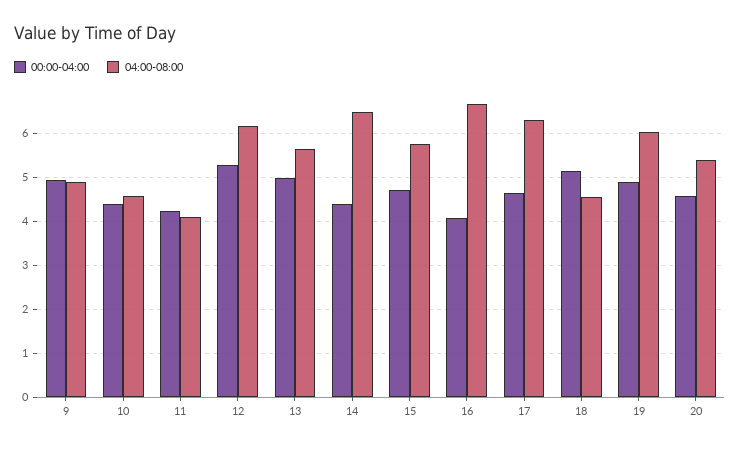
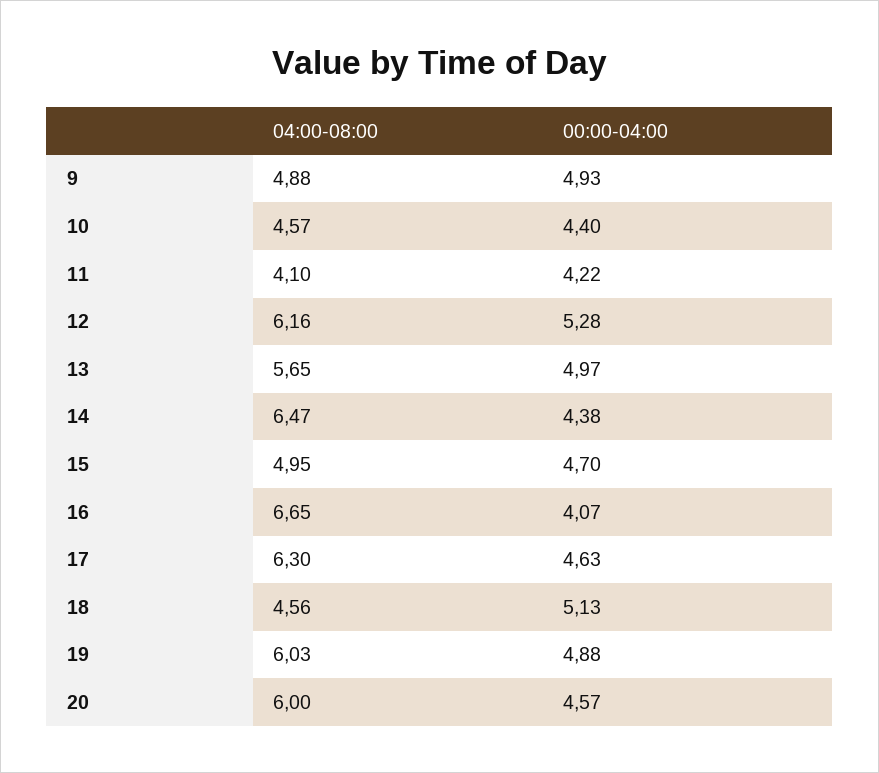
04:00-08:00, 15: 5.8 -> 4.95
04:00-08:00, 20: 5.4 -> 6

